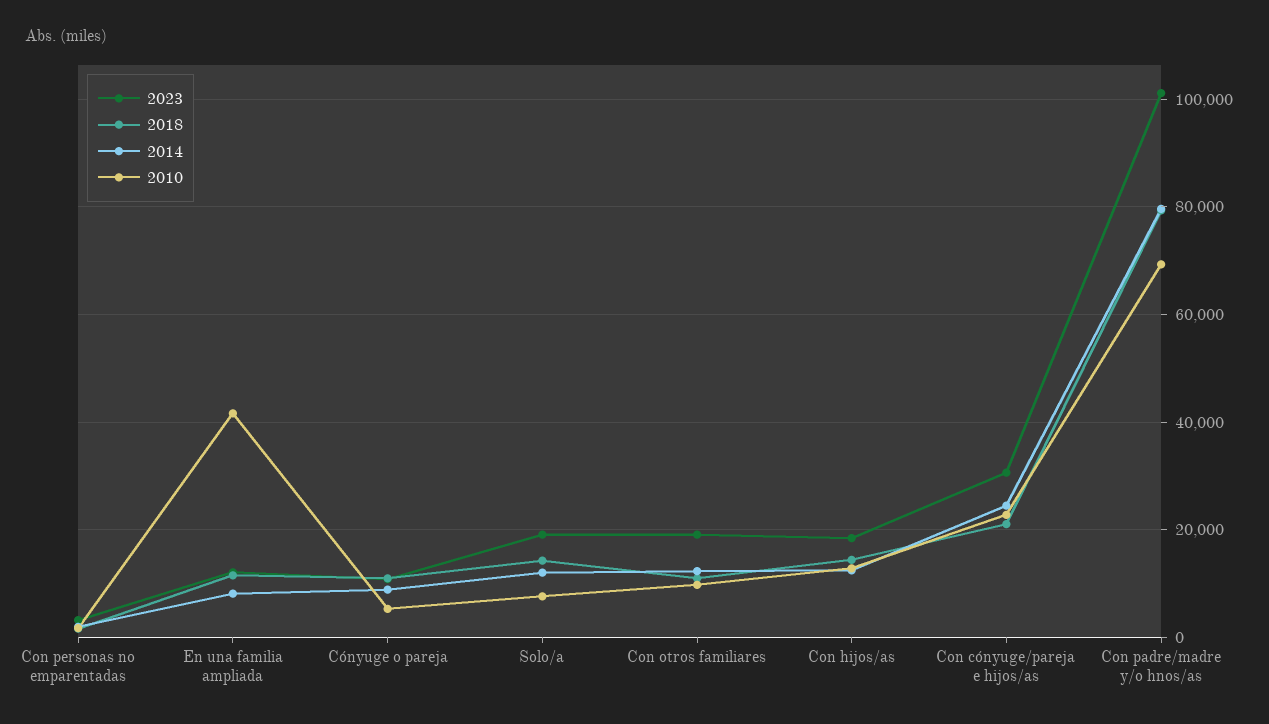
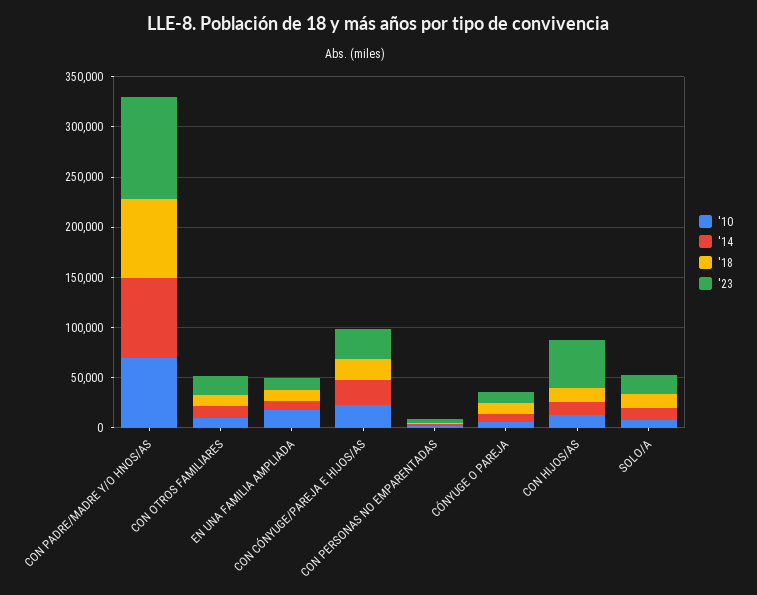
2010, En una familia ampliada: 42000 -> 20000
2023, Con hijos/as: 18000 -> 50000

